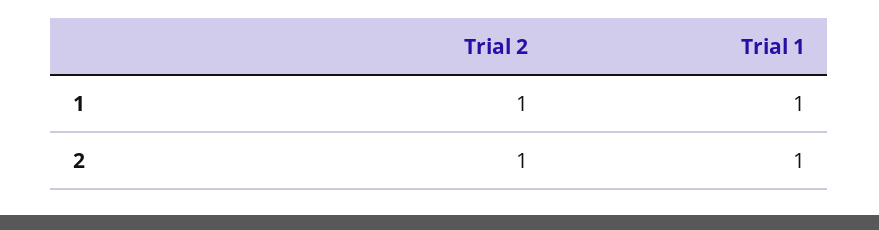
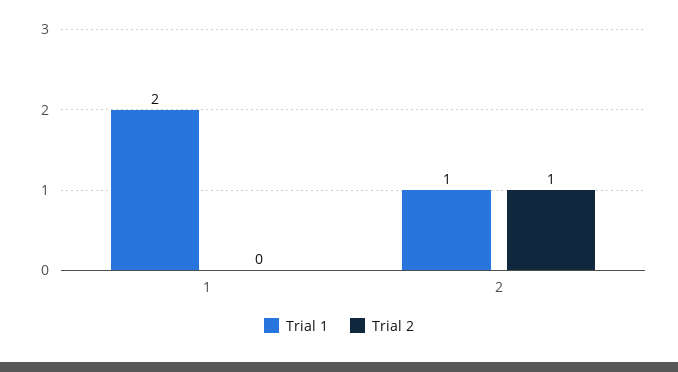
Trial 2, 1: 1 -> 0
Trial 1, 1: 1 -> 2

